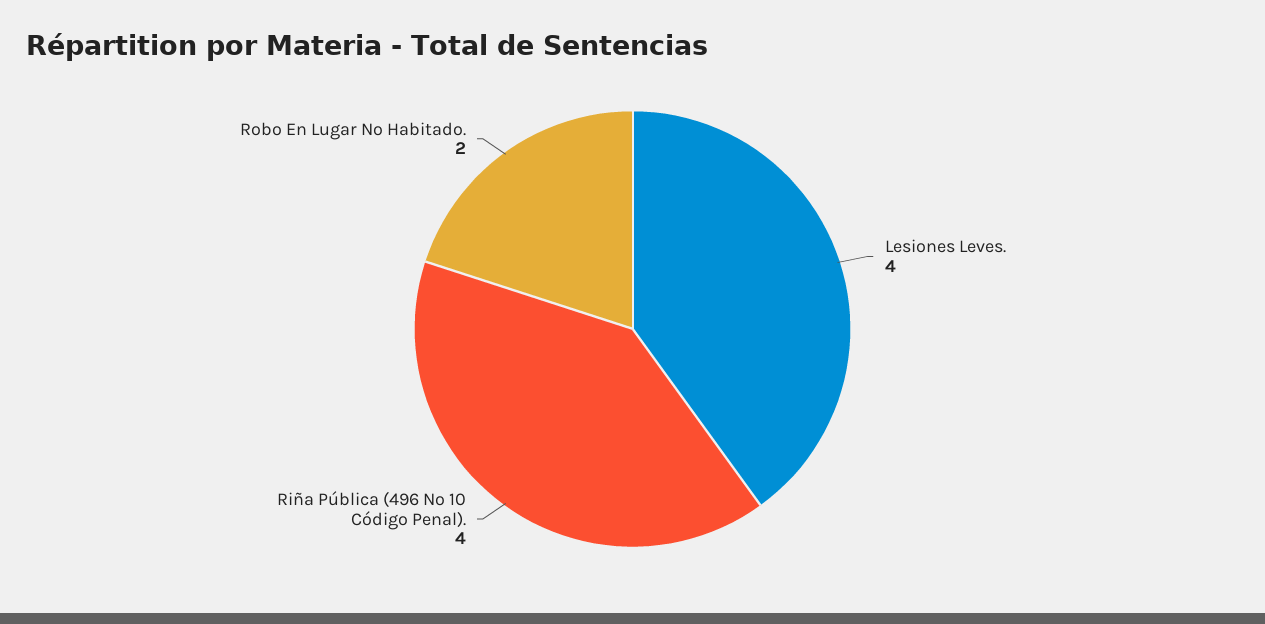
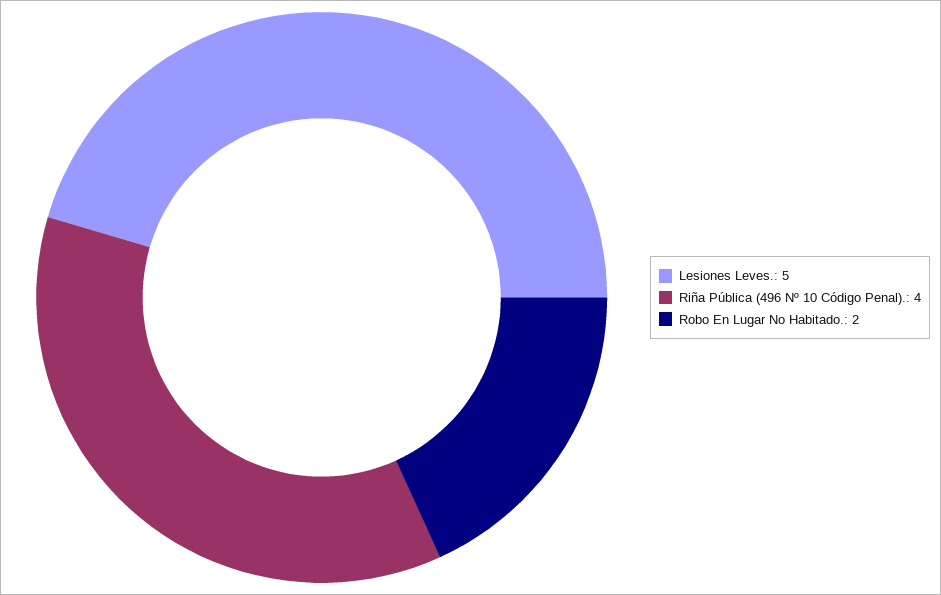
Lesiones Leves.: 4 -> 5

